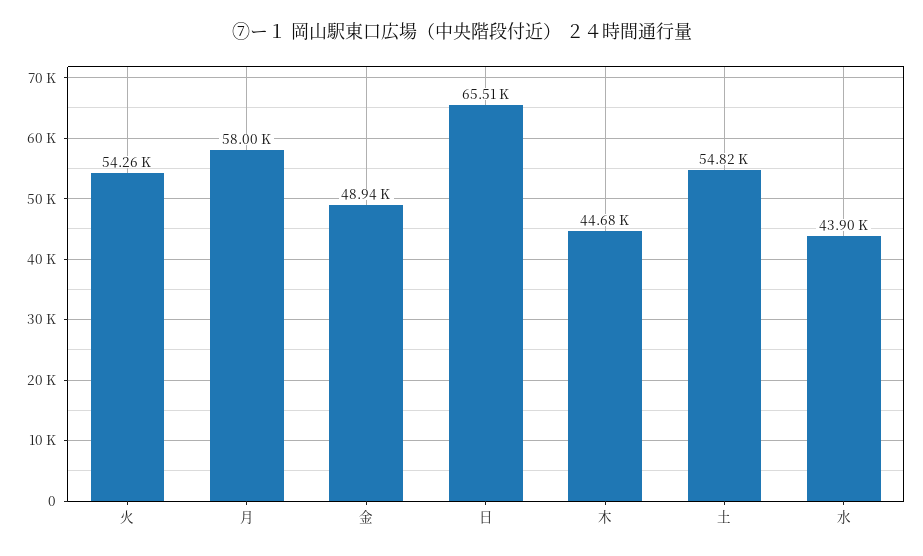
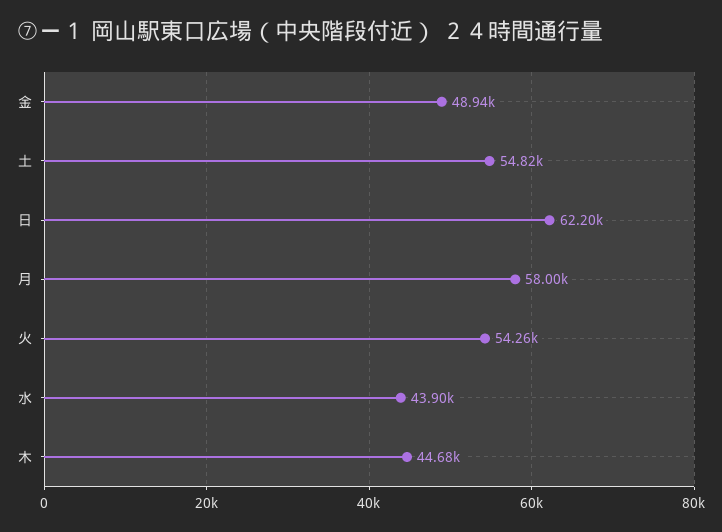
日: 65510 -> 62200

